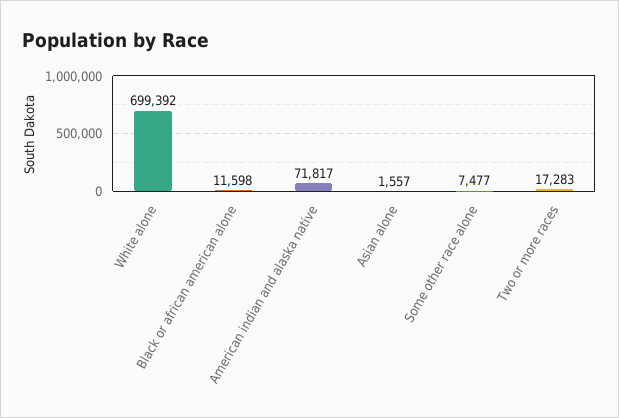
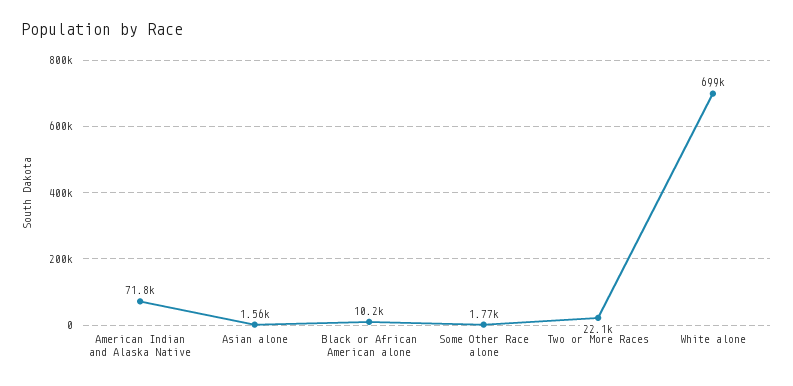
Black or african american alone: 11598 -> 10200
Some other race alone: 7477 -> 1770
Two or more races: 17283 -> 22100

